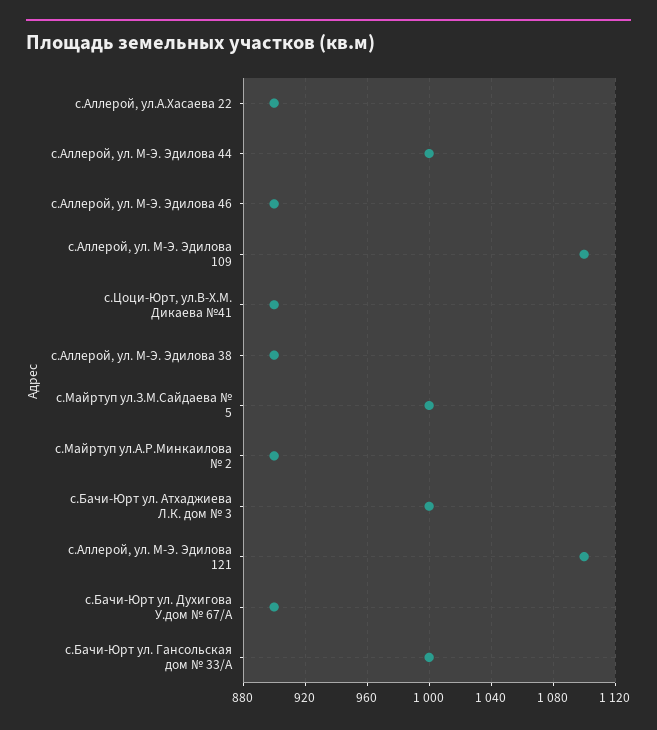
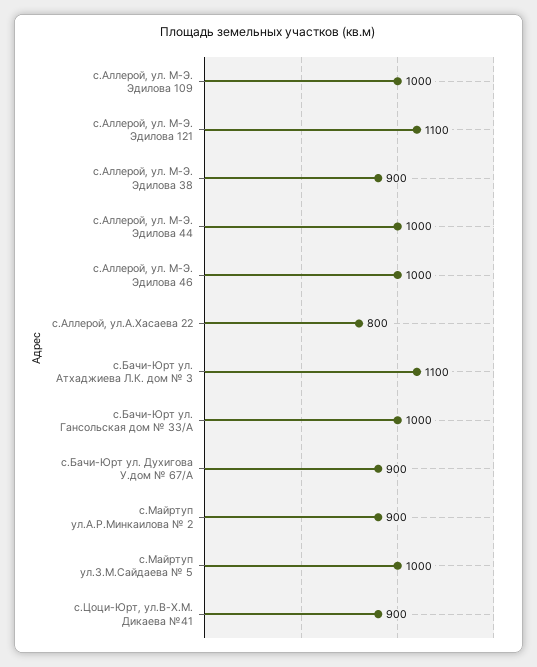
с.Аллерой, ул.А.Хасаева 22: 900 -> 800
с.Аллерой, ул. М-Э. Эдилова 46: 900 -> 1000
с.Аллерой, ул. М-Э. Эдилова 109: 1100 -> 1000
с.Бачи-Юрт ул. Атхаджиева Л.К. дом № 3: 1000 -> 1100

